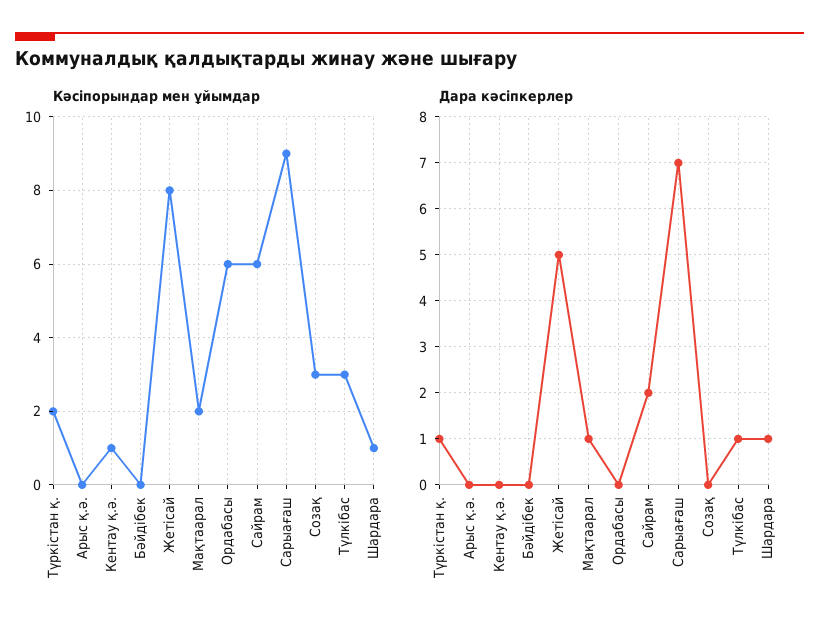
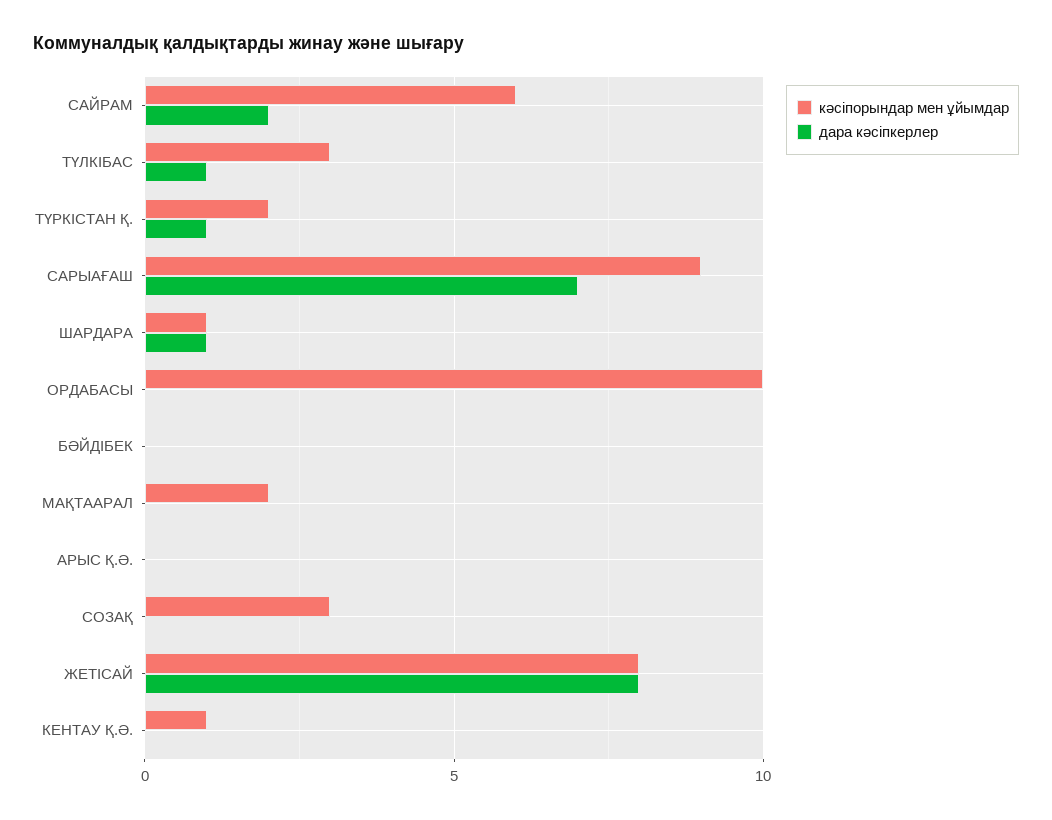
Кәсіпорындар мен ұйымдар, Ордабасы: 6 -> 10
Дара кәсіпкерлер, Жетісай: 5 -> 8
Дара кәсіпкерлер, Мақтаарал: 1 -> 0

